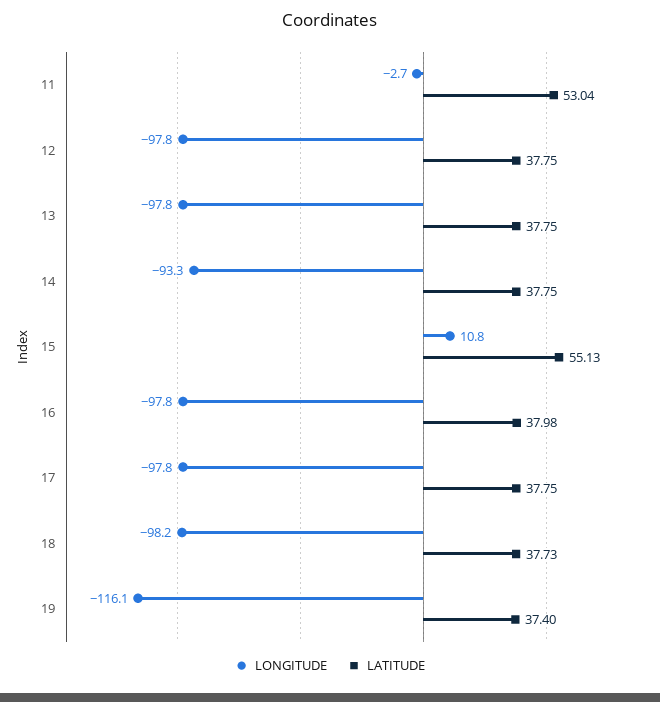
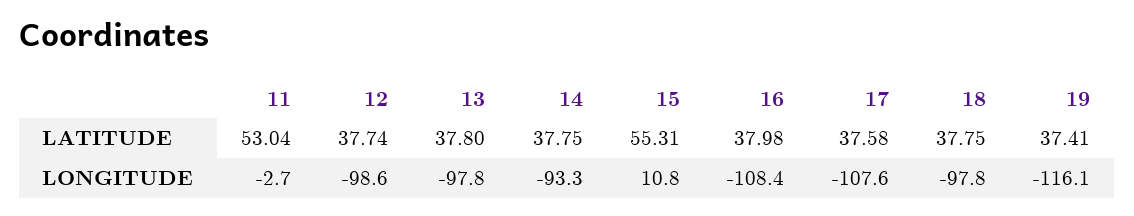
LONGITUDE, 12: -97.8 -> -98.6
LATITUDE, 12: 37.75 -> 37.74
LATITUDE, 13: 37.75 -> 37.8
LATITUDE, 15: 55.13 -> 55.31
LONGITUDE, 16: -97.8 -> -108.4
LONGITUDE, 17: -97.8 -> -107.6
LATITUDE, 17: 37.75 -> 37.58
LONGITUDE, 18: -98.2 -> -97.8
LATITUDE, 18: 37.73 -> 37.75
LATITUDE, 19: 37.4 -> 37.41

